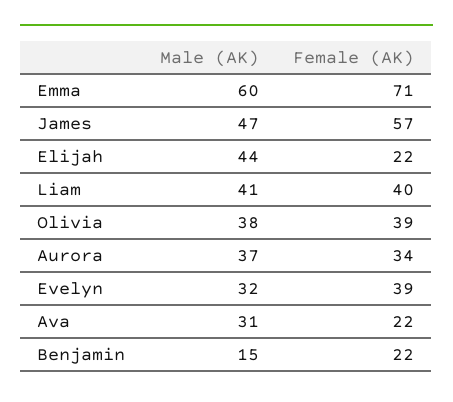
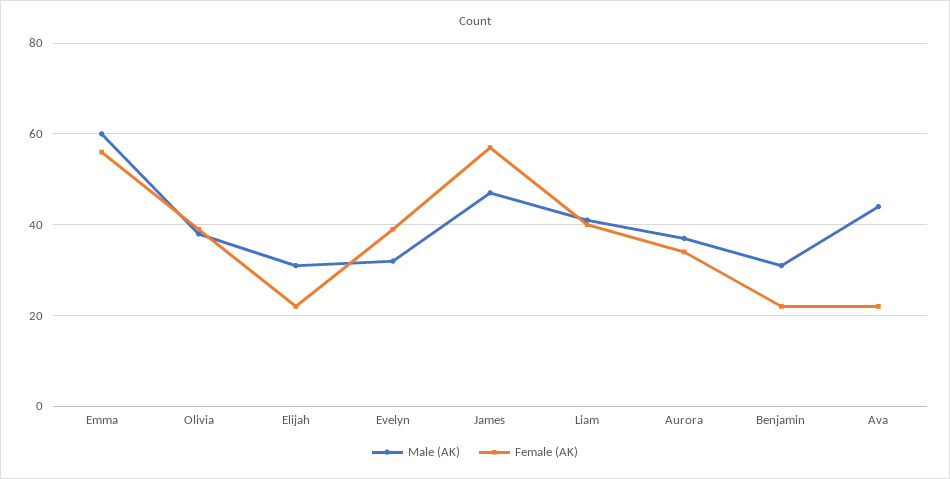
Female (AK), Emma: 71 -> 55
Male (AK), Elijah: 44 -> 30
Male (AK), Ava: 31 -> 45
Male (AK), Benjamin: 15 -> 30

